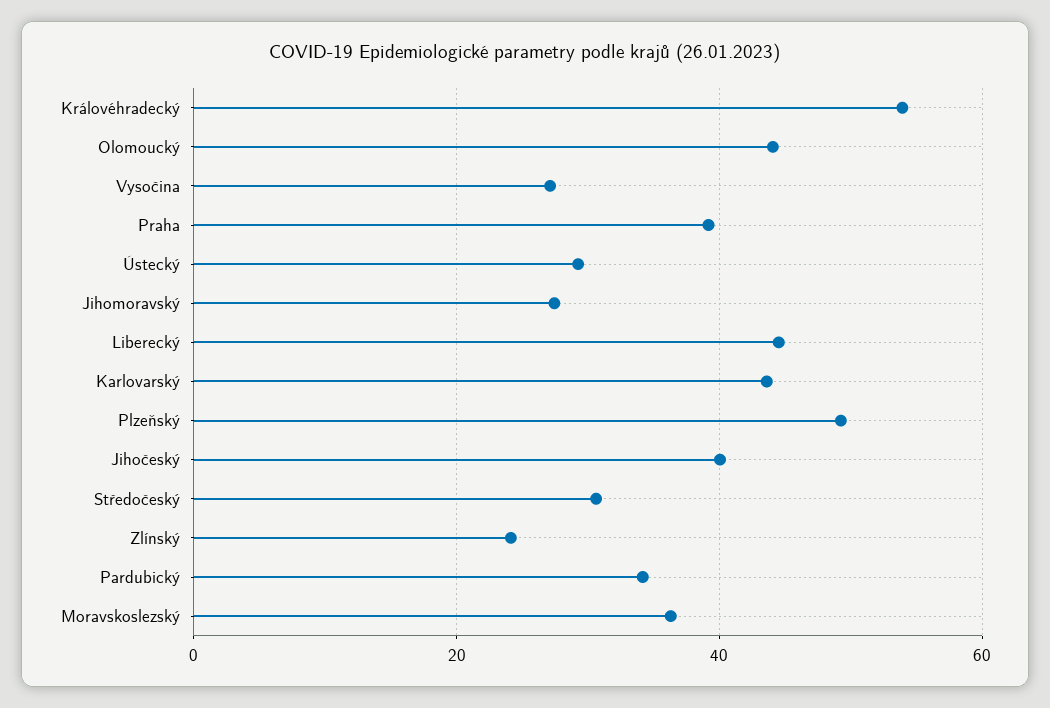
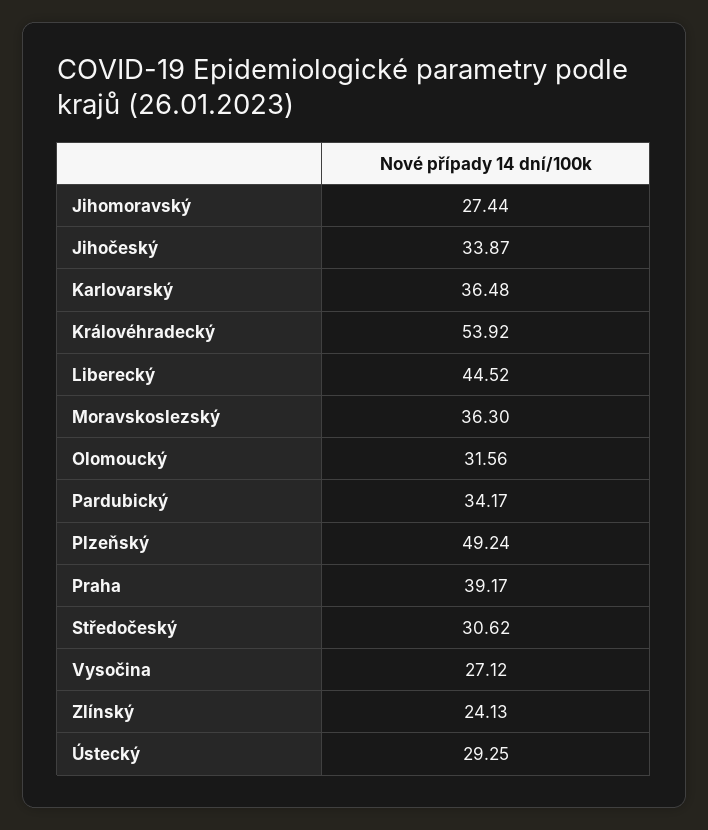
Olomoucký: 44 -> 31.56
Karlovarský: 44 -> 36.48
Jihočeský: 40 -> 33.87

